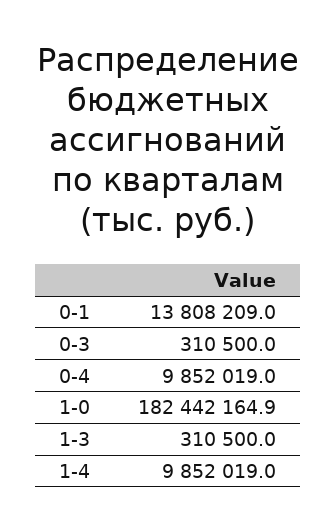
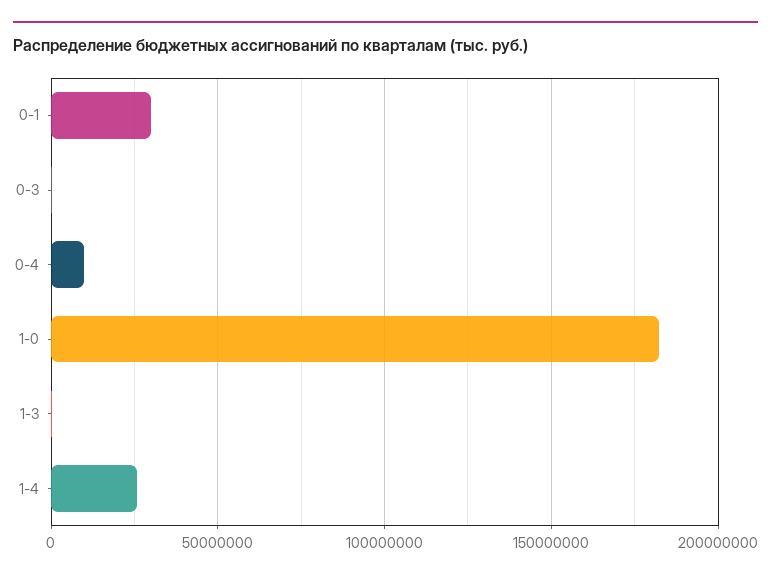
0-1: 13808209 -> 30000000
1-4: 9852019 -> 25000000

